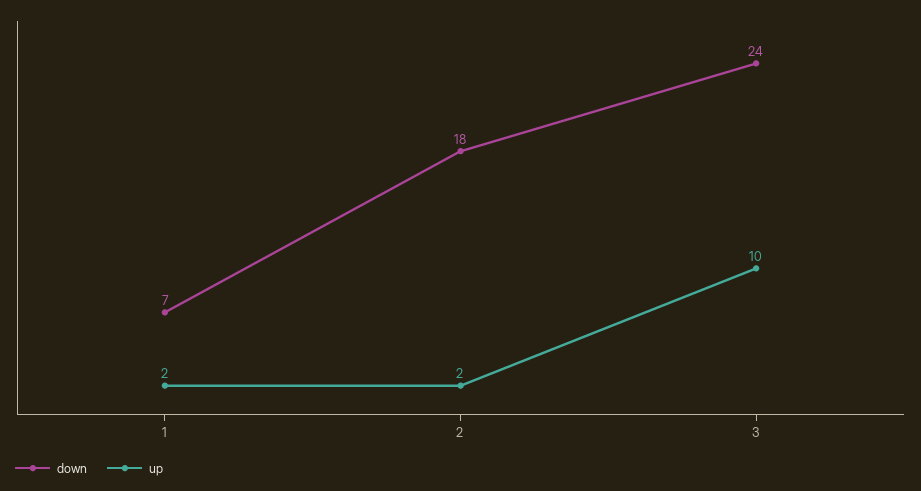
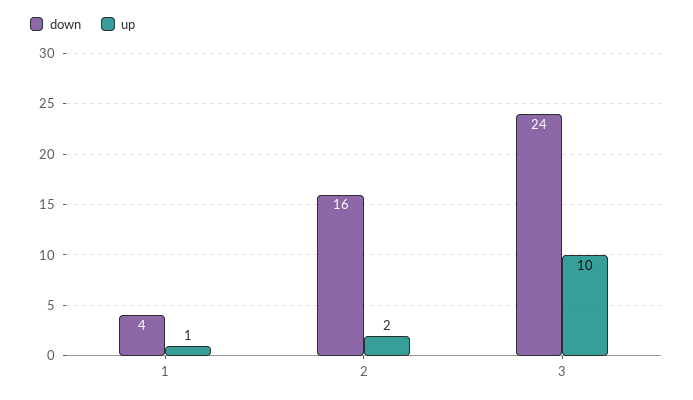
down, 1: 7 -> 4
up, 1: 2 -> 1
down, 2: 18 -> 16

